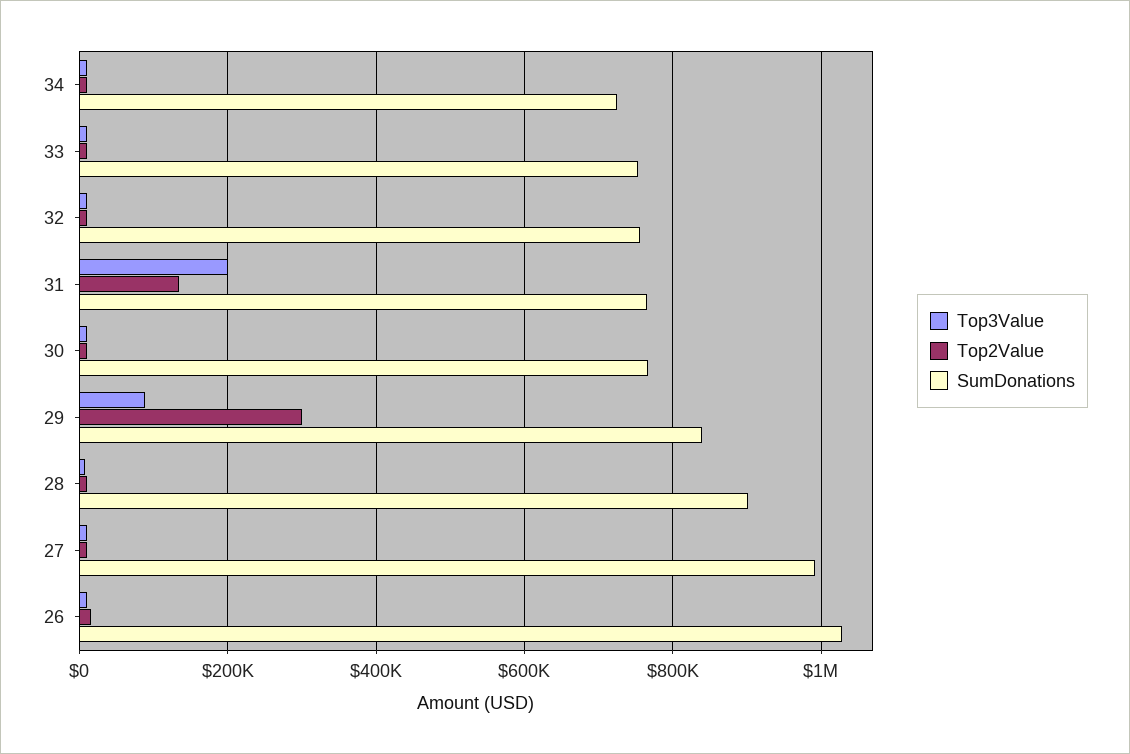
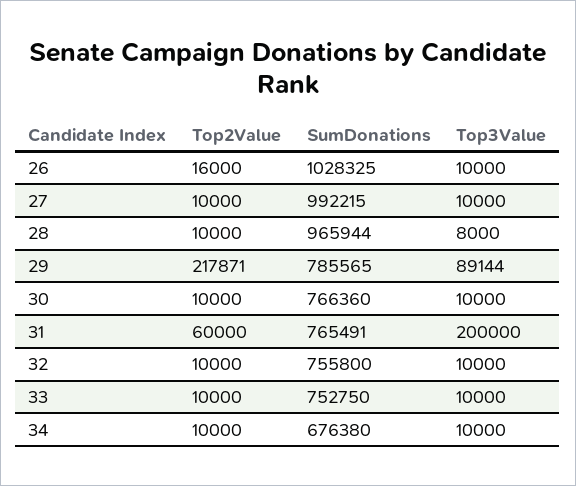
SumDonations, 34: 720000 -> 676380
Top2Value, 31: 140000 -> 60000
Top2Value, 29: 300000 -> 217871
SumDonations, 29: 840000 -> 785565
SumDonations, 28: 900000 -> 965944

